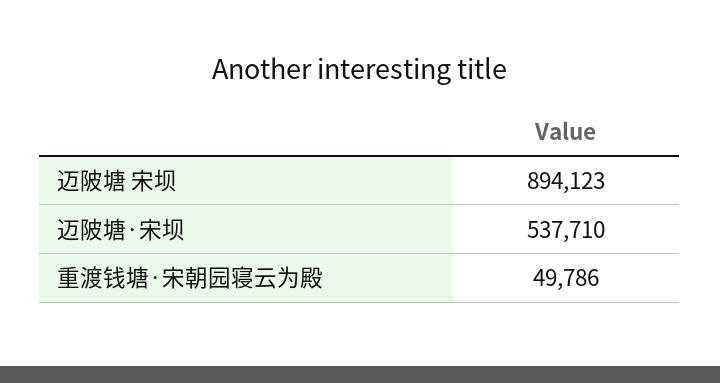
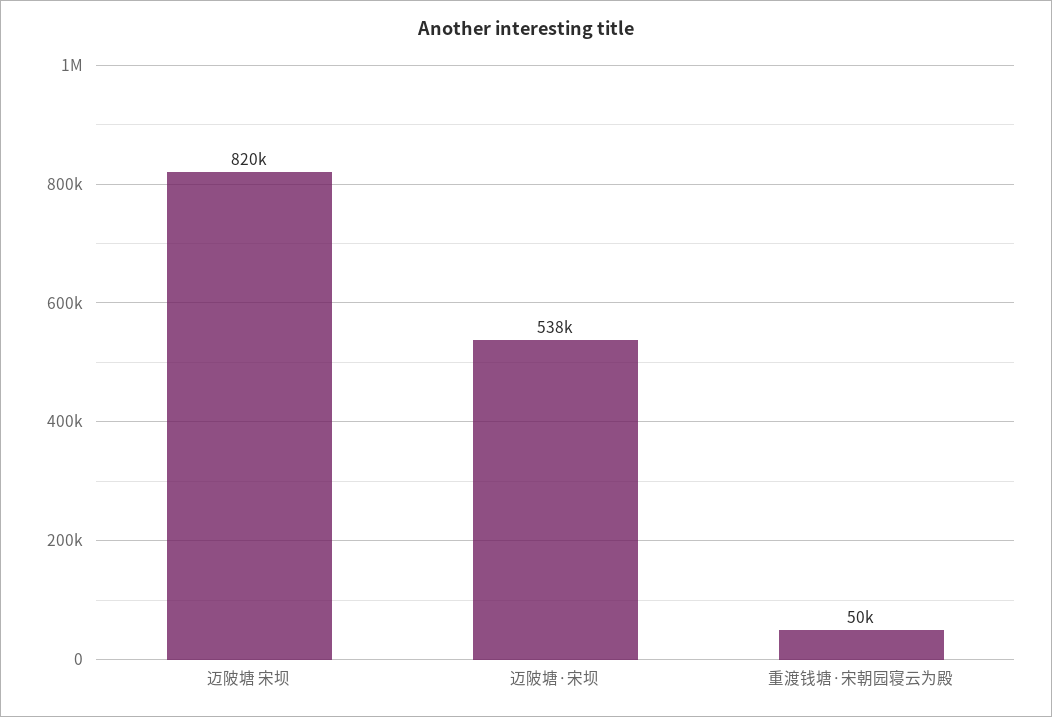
迈陂塘 宋坝: 894123 -> 820000

